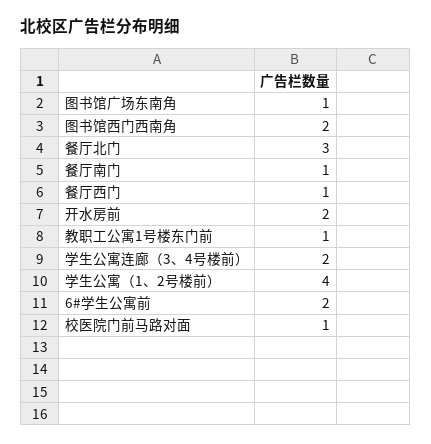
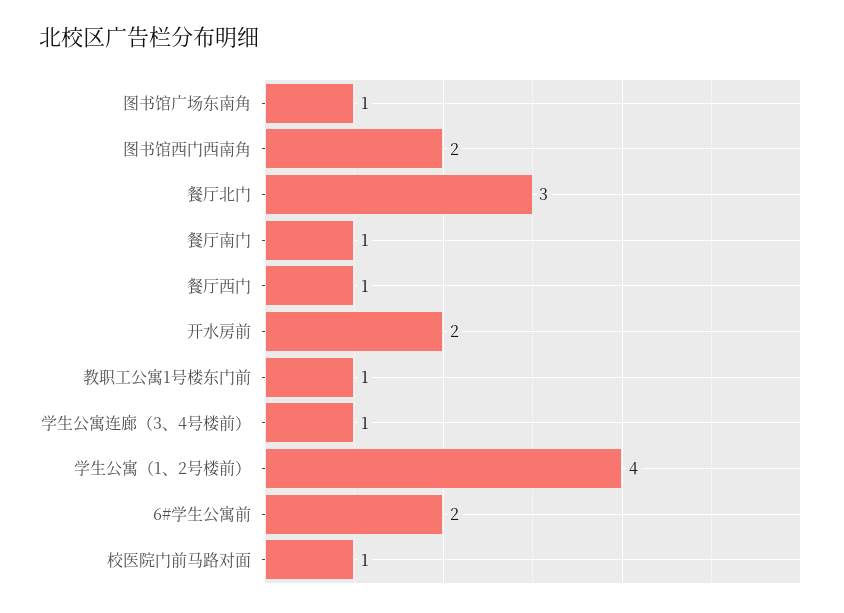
学生公寓连廊（3、4号楼前）: 2 -> 1

